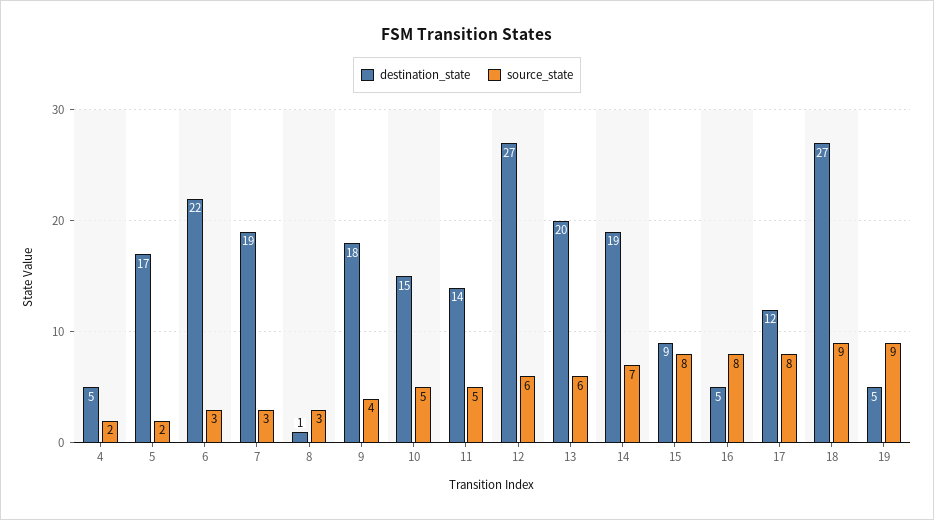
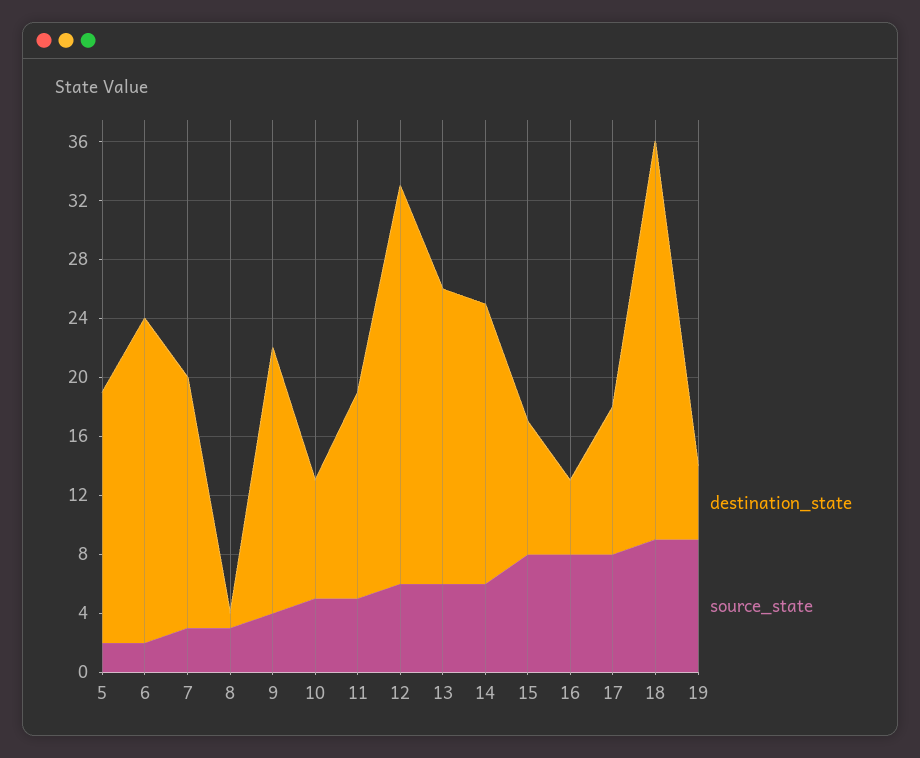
destination_state, 4: 5 -> none
source_state, 4: 2 -> none
source_state, 6: 3 -> 2
destination_state, 7: 19 -> 17
destination_state, 10: 15 -> 8
source_state, 14: 7 -> 6
destination_state, 17: 12 -> 10

